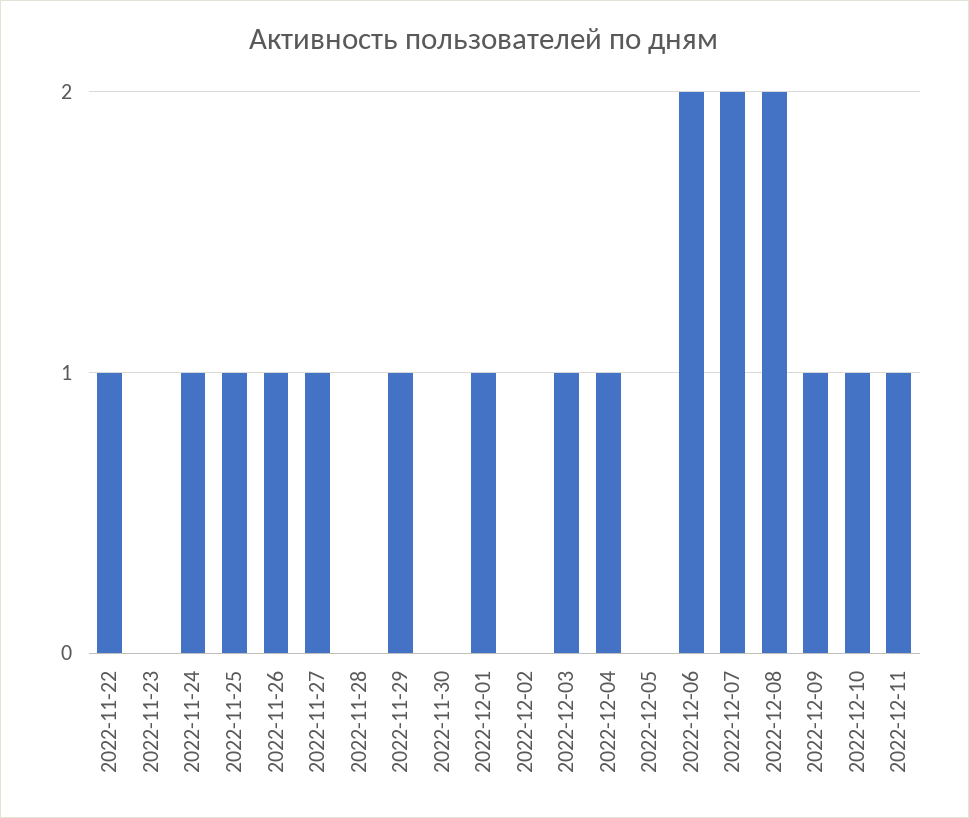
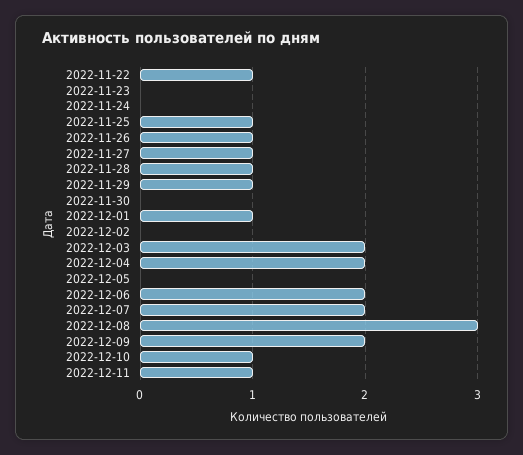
2022-11-24: 1 -> 0
2022-11-28: 0 -> 1
2022-12-03: 1 -> 2
2022-12-04: 1 -> 2
2022-12-08: 2 -> 3
2022-12-09: 1 -> 2

